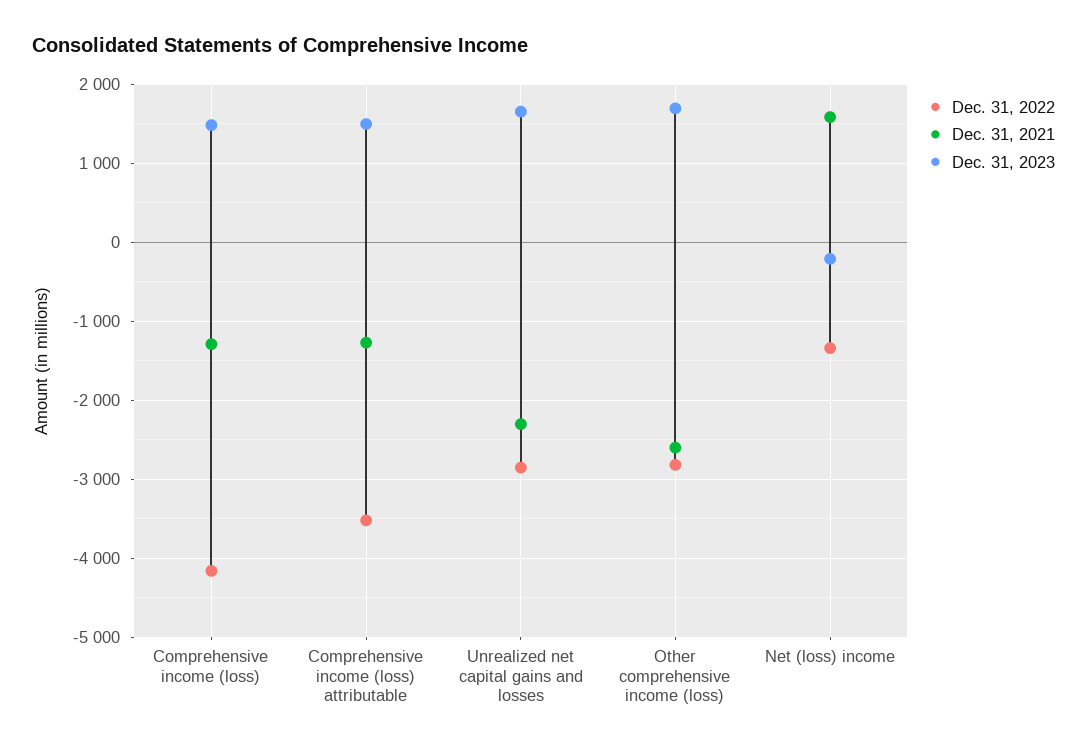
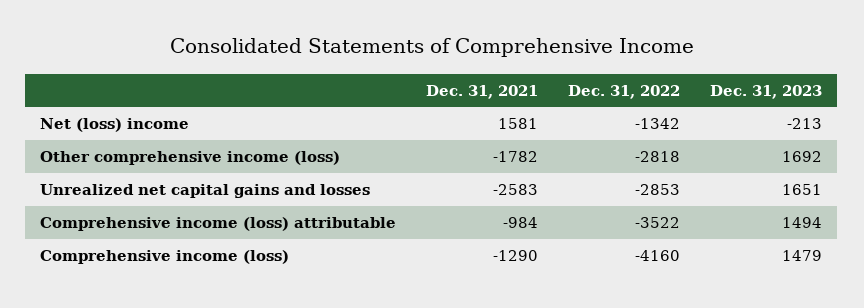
Dec. 31, 2021, Comprehensive income (loss) attributable: -1300 -> -984
Dec. 31, 2021, Unrealized net capital gains and losses: -2300 -> -2583
Dec. 31, 2021, Other comprehensive income (loss): -2600 -> -1782

